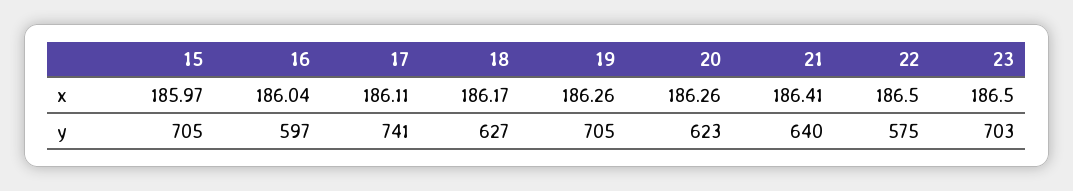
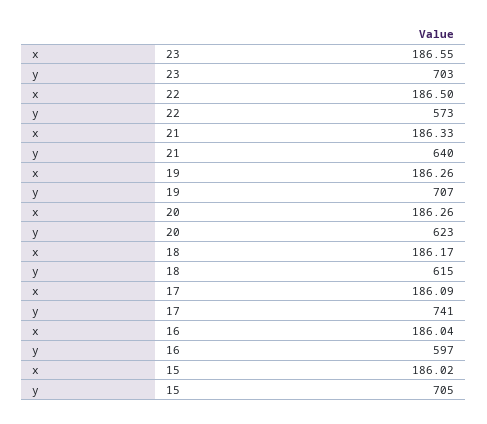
15, x: 185.97 -> 186.02
17, x: 186.11 -> 186.09
21, x: 186.41 -> 186.33
23, x: 186.5 -> 186.55
18, y: 627 -> 615
19, y: 705 -> 707
22, y: 575 -> 573

